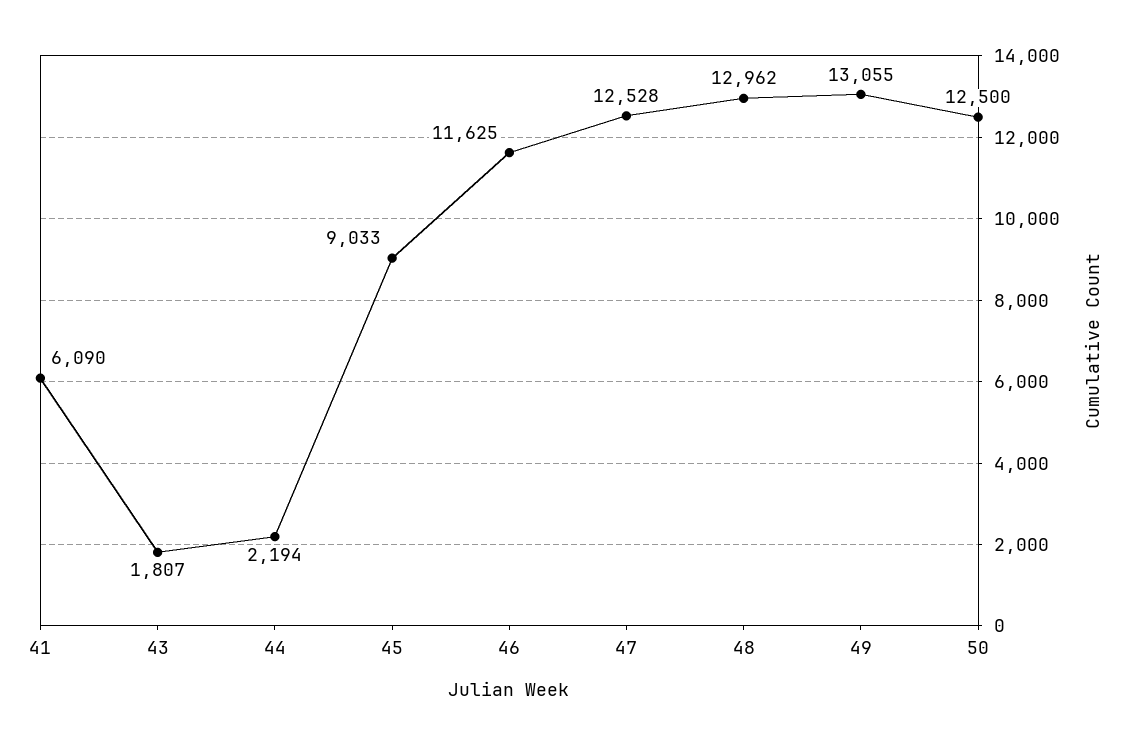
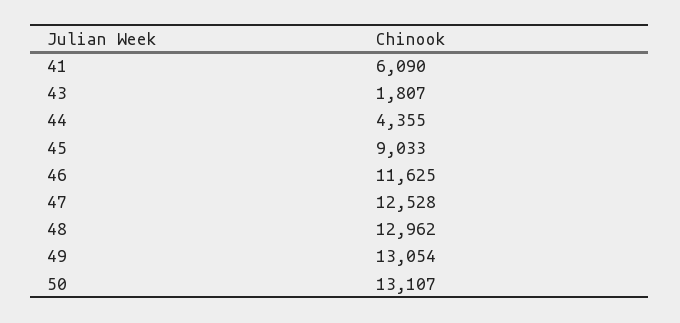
44: 2194 -> 4355
49: 13055 -> 13054
50: 12500 -> 13107

